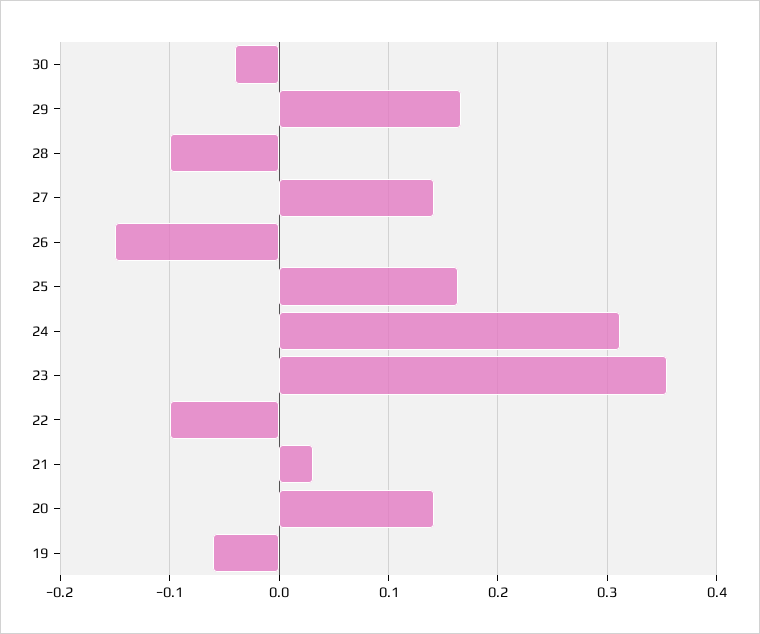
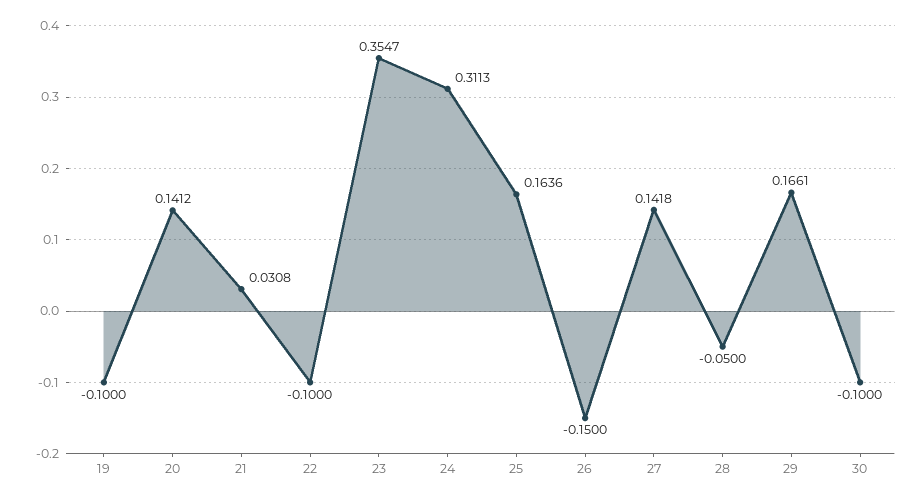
30: -0.04 -> -0.1
28: -0.1 -> -0.05
19: -0.06 -> -0.1

